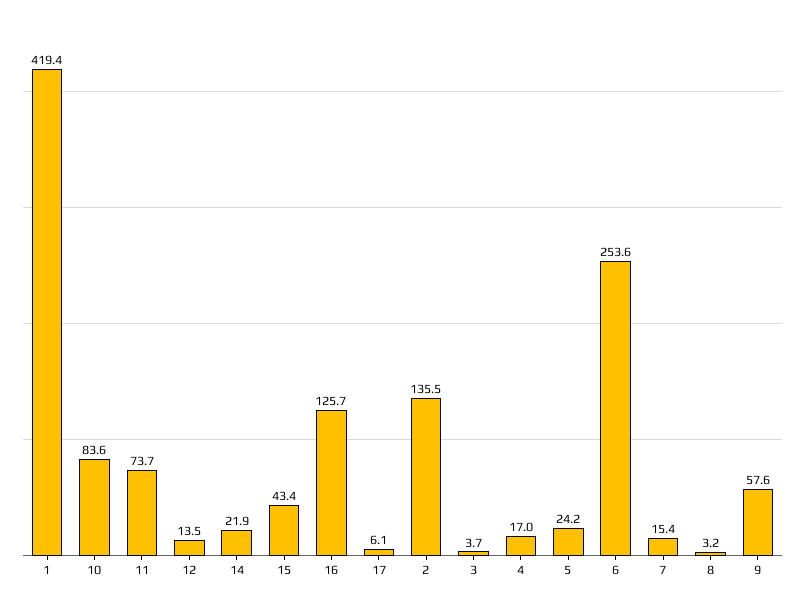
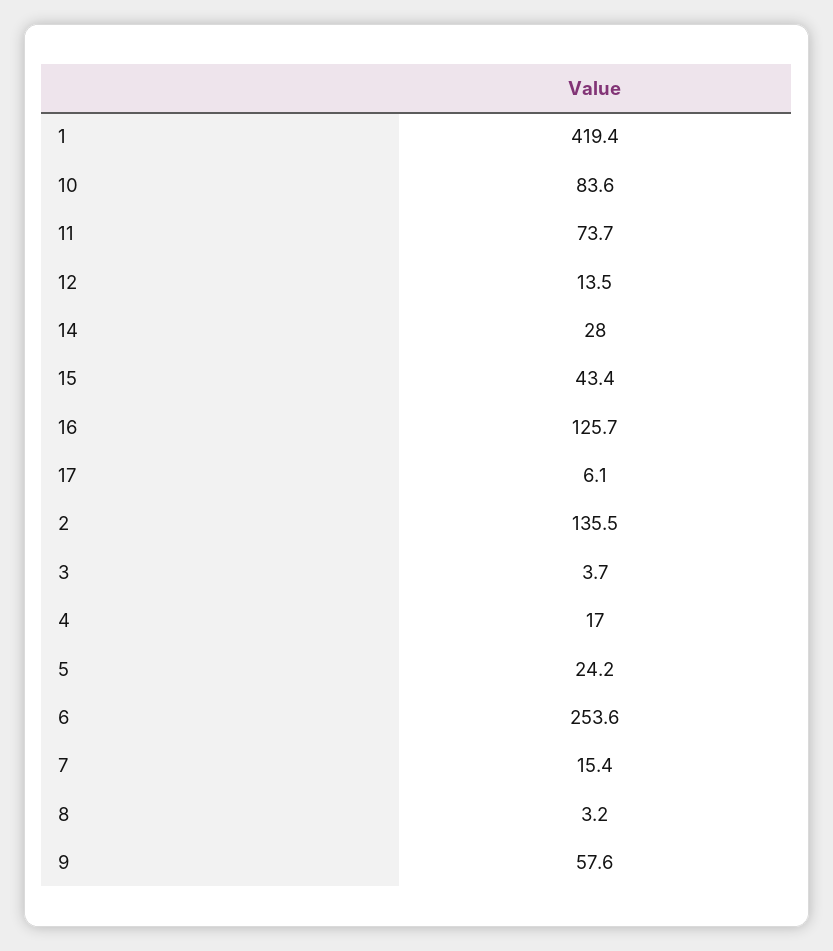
14: 21.9 -> 28

